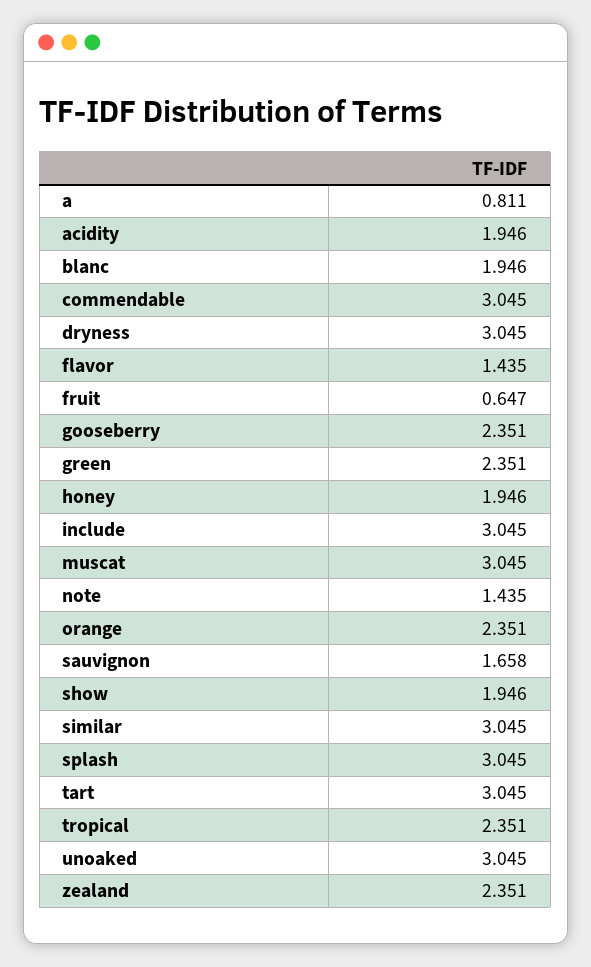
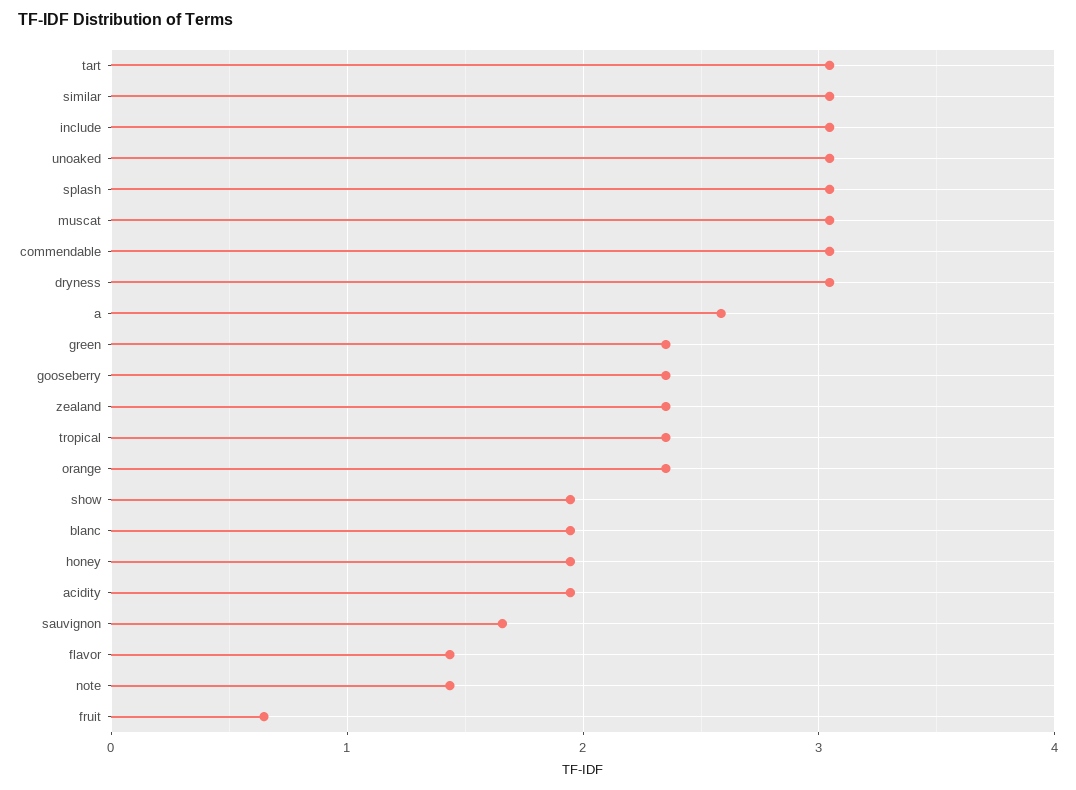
a: 0.811 -> 2.6

